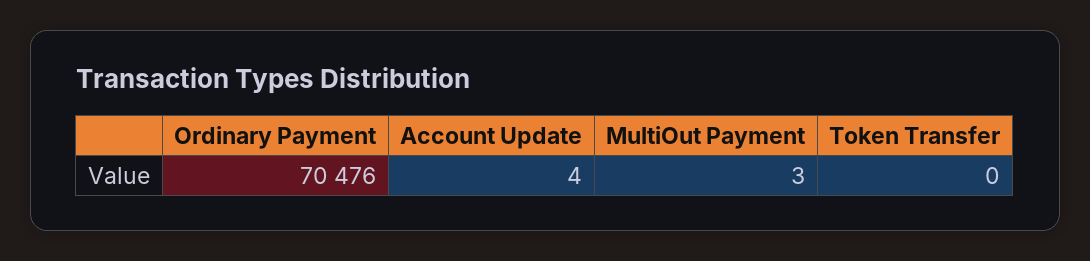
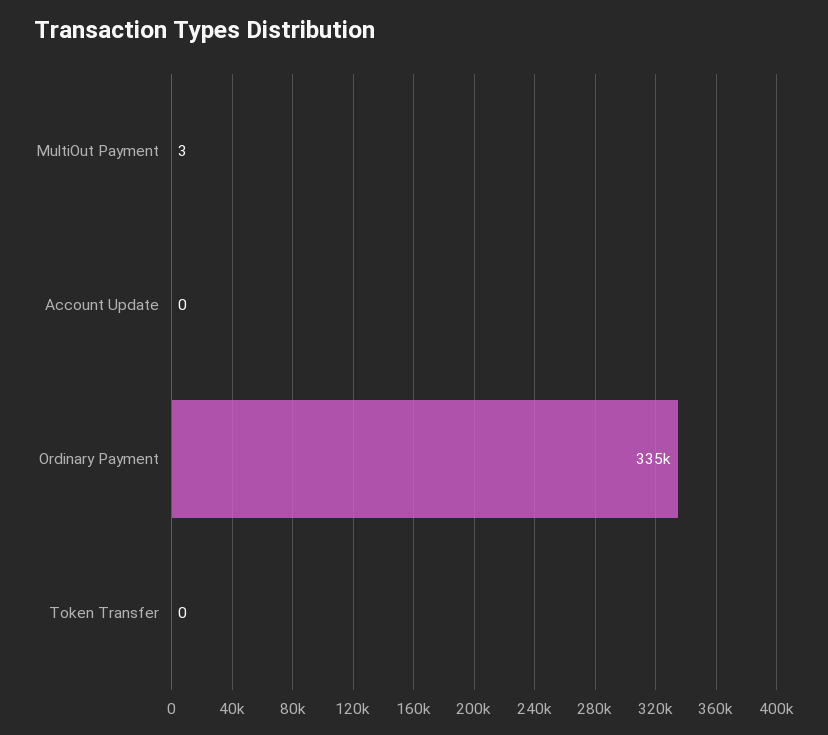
Ordinary Payment: 70476 -> 335000
Account Update: 4 -> 0

